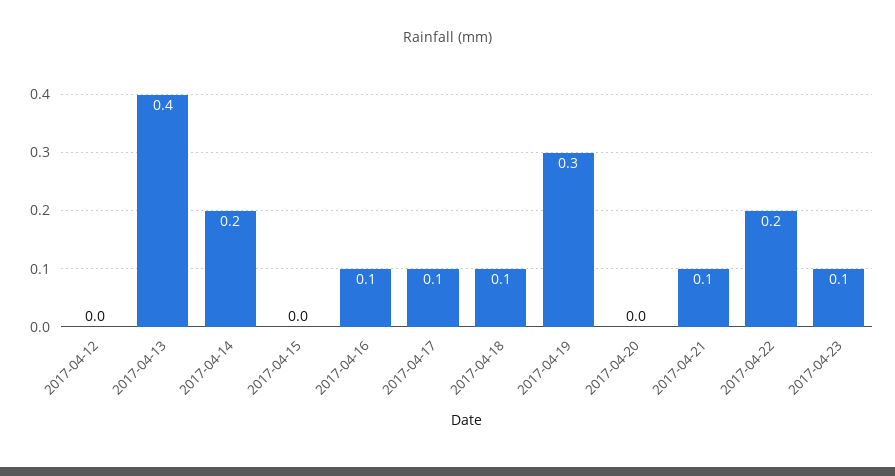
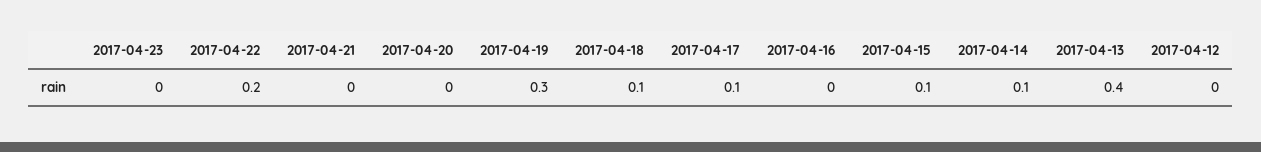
2017-04-14: 0.2 -> 0.1
2017-04-15: 0 -> 0.1
2017-04-16: 0.1 -> 0
2017-04-21: 0.1 -> 0
2017-04-23: 0.1 -> 0

